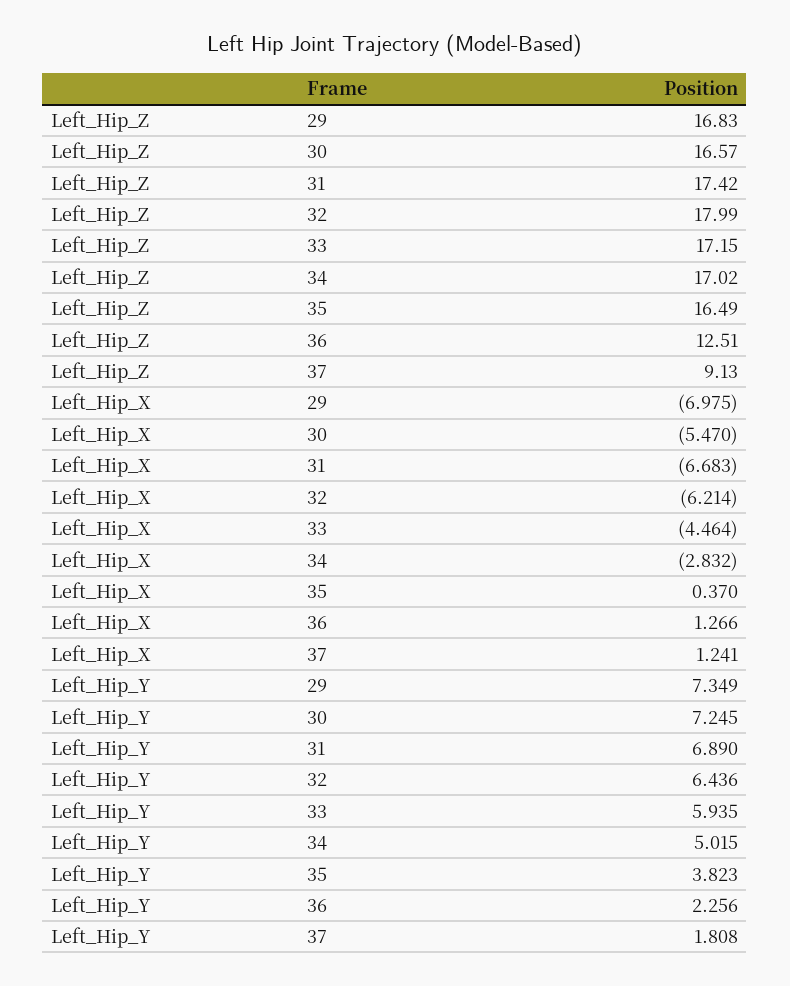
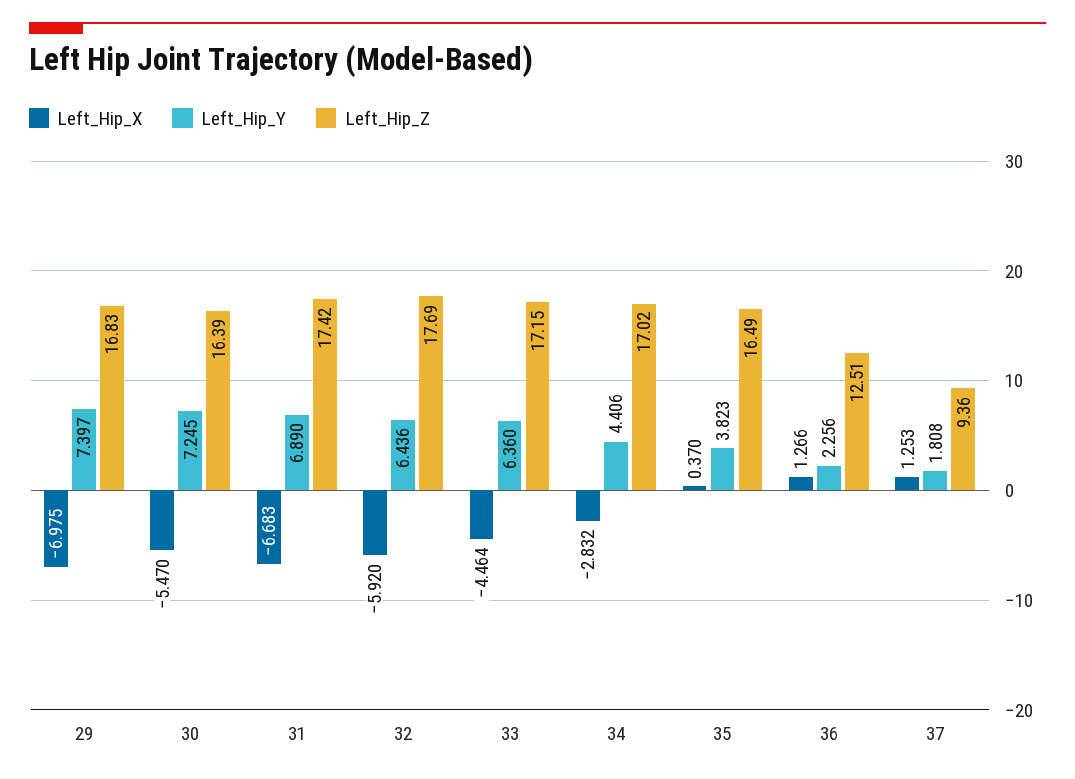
Left_Hip_Z, 30: 16.57 -> 16.39
Left_Hip_Z, 32: 17.99 -> 17.69
Left_Hip_Z, 37: 9.13 -> 9.36
Left_Hip_X, 32: -6.214 -> -5.92
Left_Hip_X, 37: 1.241 -> 1.253
Left_Hip_Y, 29: 7.349 -> 7.397
Left_Hip_Y, 33: 5.935 -> 6.36
Left_Hip_Y, 34: 5.015 -> 4.406

